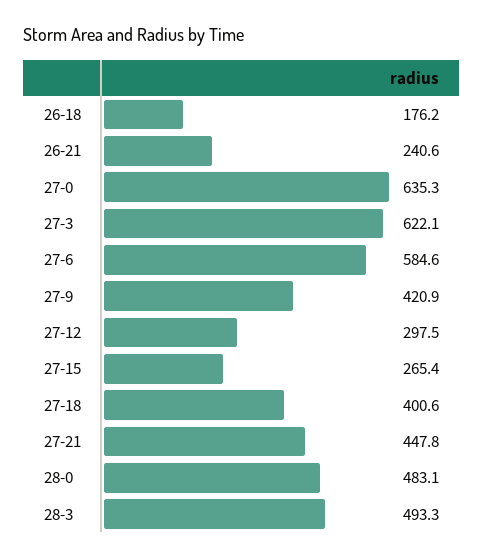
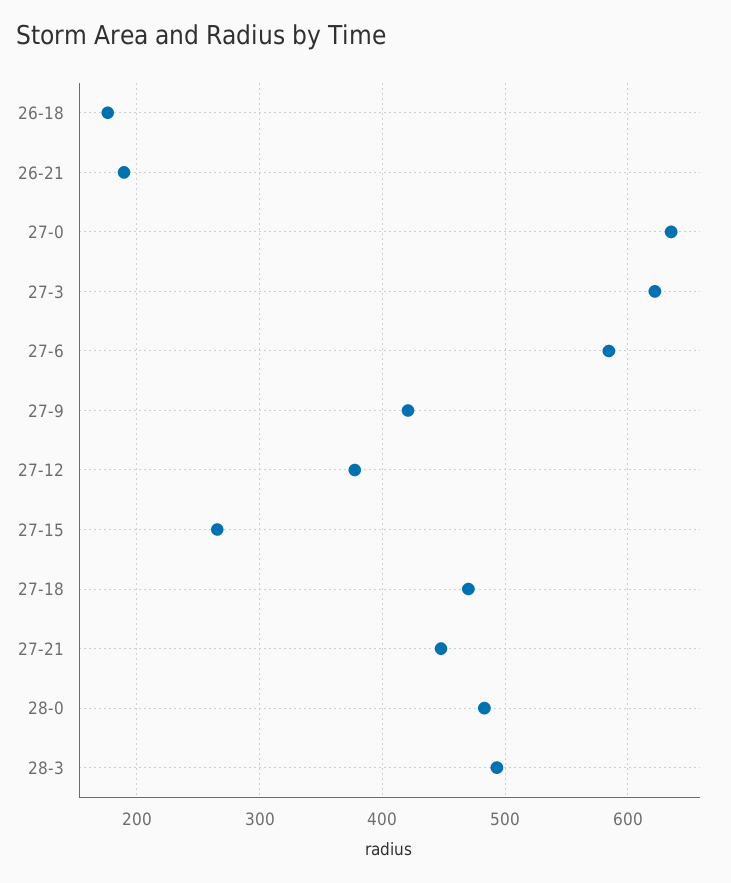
26-21: 240.6 -> 190
27-12: 297.5 -> 380
27-18: 400.6 -> 470

